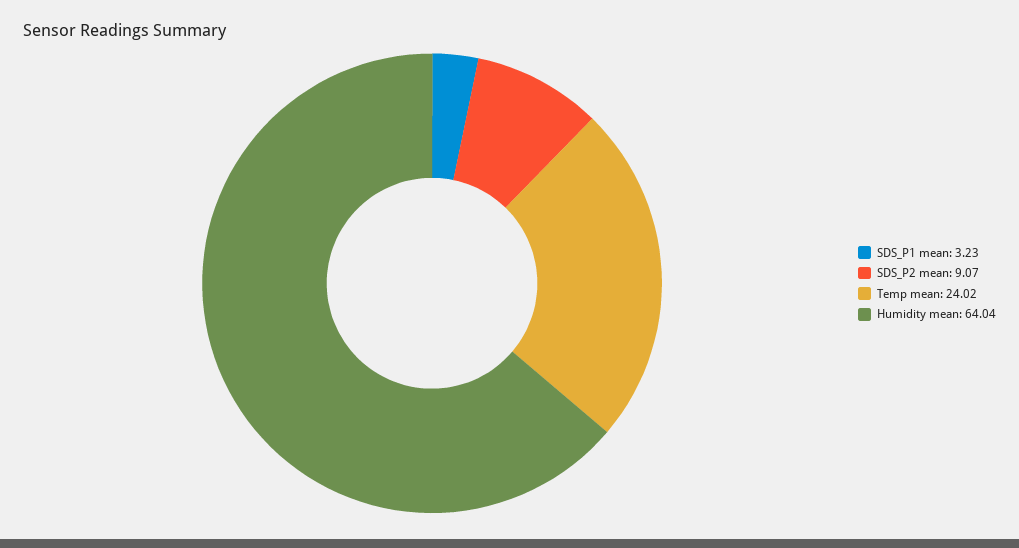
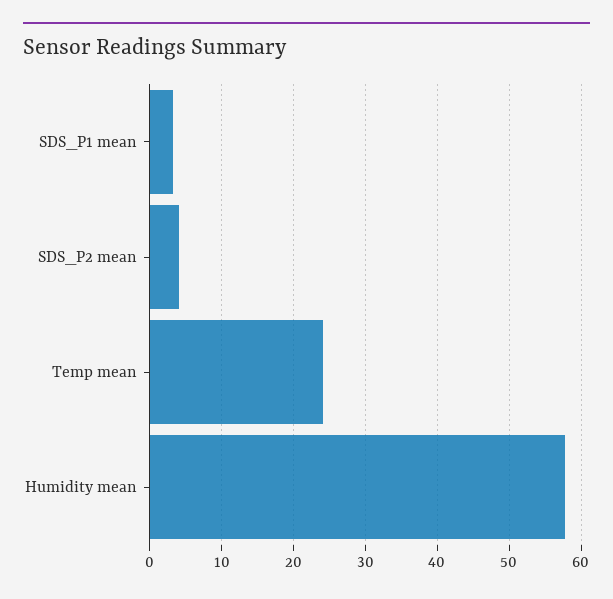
SDS_P2 mean: 9.07 -> 4
Humidity mean: 64.04 -> 58

